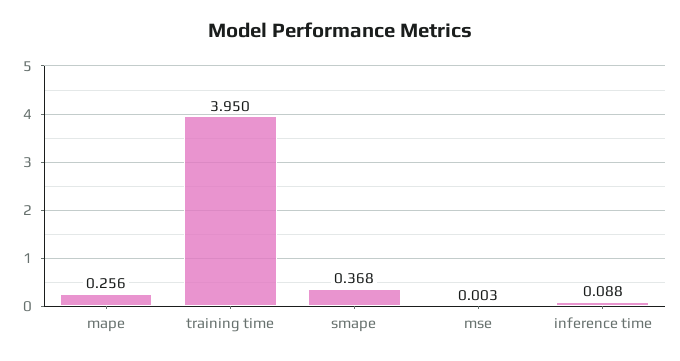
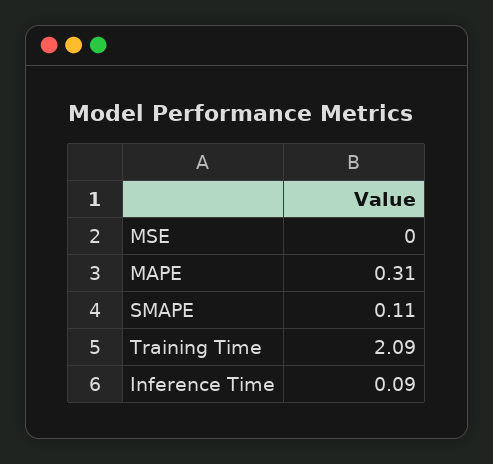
mape: 0.256 -> 0.31
training time: 3.95 -> 2.09
smape: 0.368 -> 0.11

